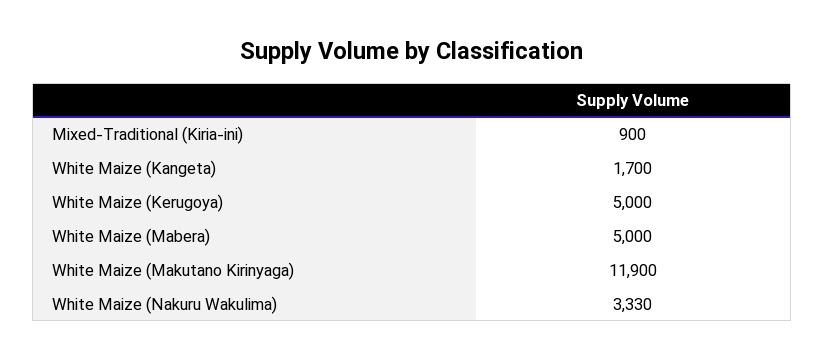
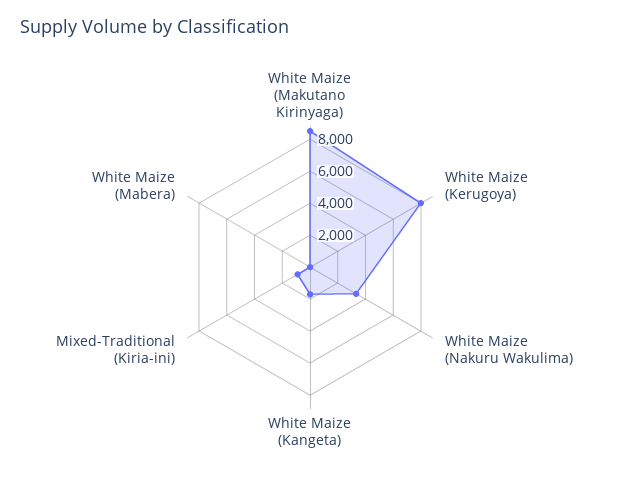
White Maize (Kerugoya): 5000 -> 8000
White Maize (Mabera): 5000 -> 0
White Maize (Makutano Kirinyaga): 11900 -> 8500

